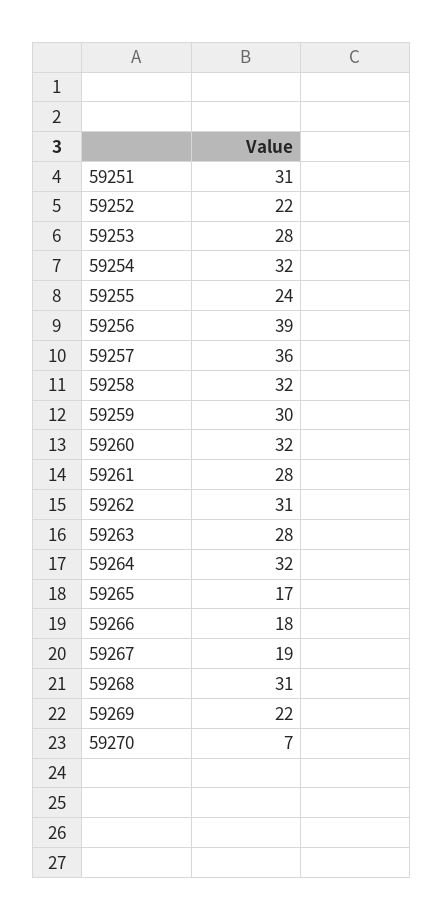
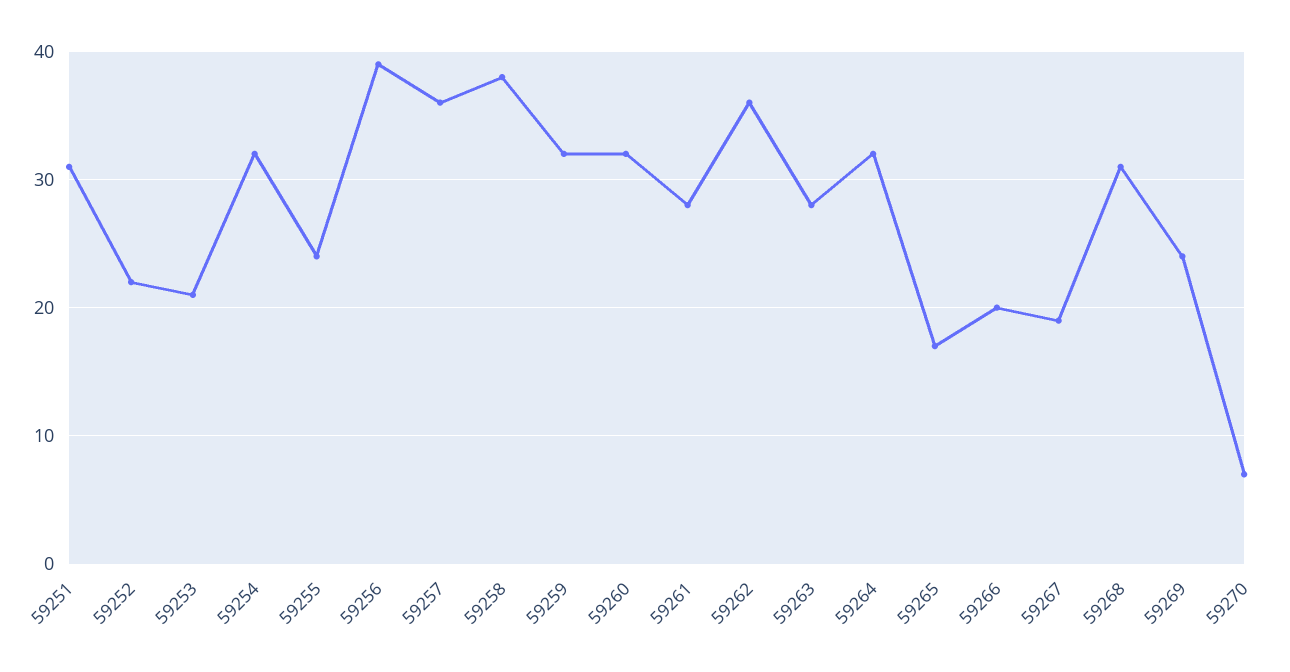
59253: 28 -> 21
59258: 32 -> 38
59259: 30 -> 32
59262: 31 -> 36
59266: 18 -> 20
59269: 22 -> 24

